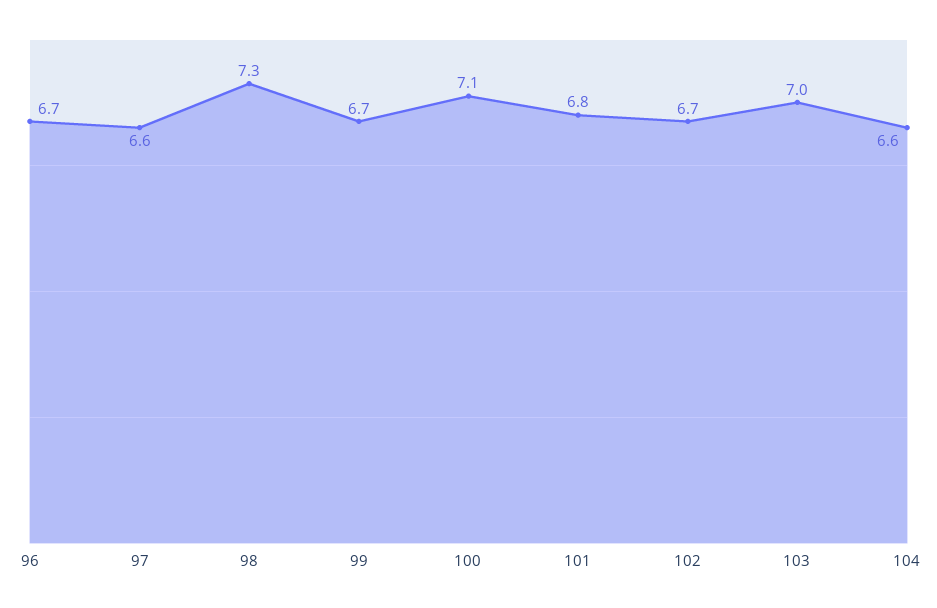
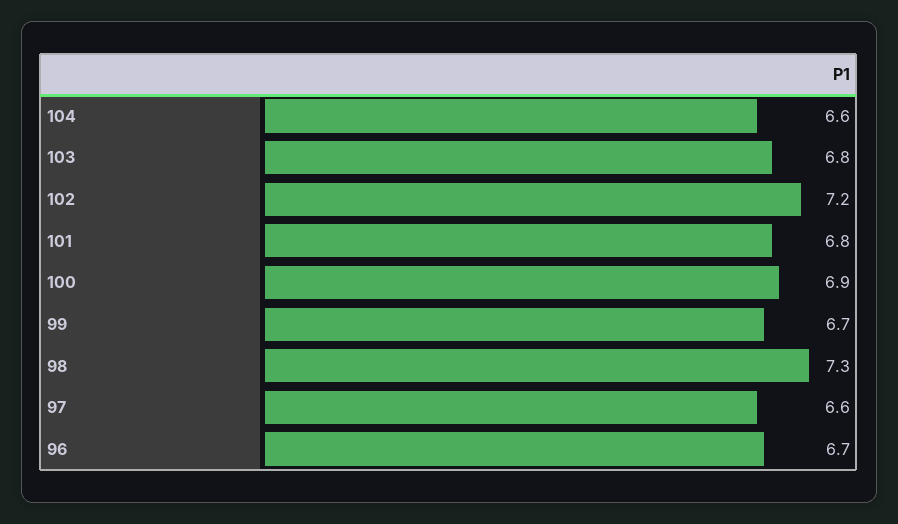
100: 7.1 -> 6.9
102: 6.7 -> 7.2
103: 7 -> 6.8

